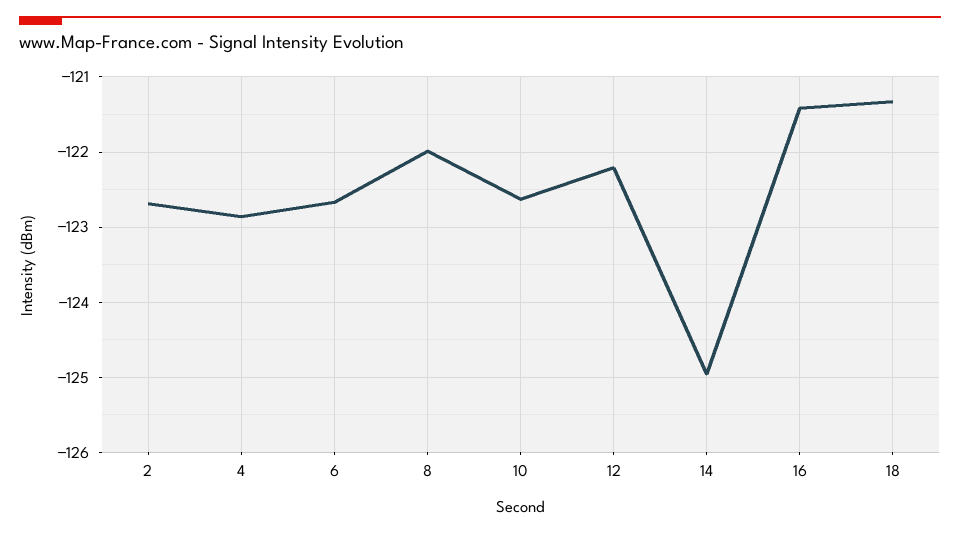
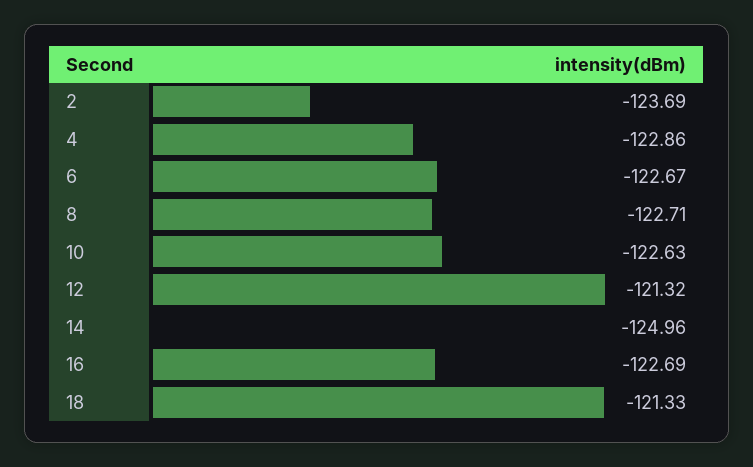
2: -122.7 -> -123.69
8: -122 -> -122.71
12: -122.2 -> -121.32
16: -121.4 -> -122.69

